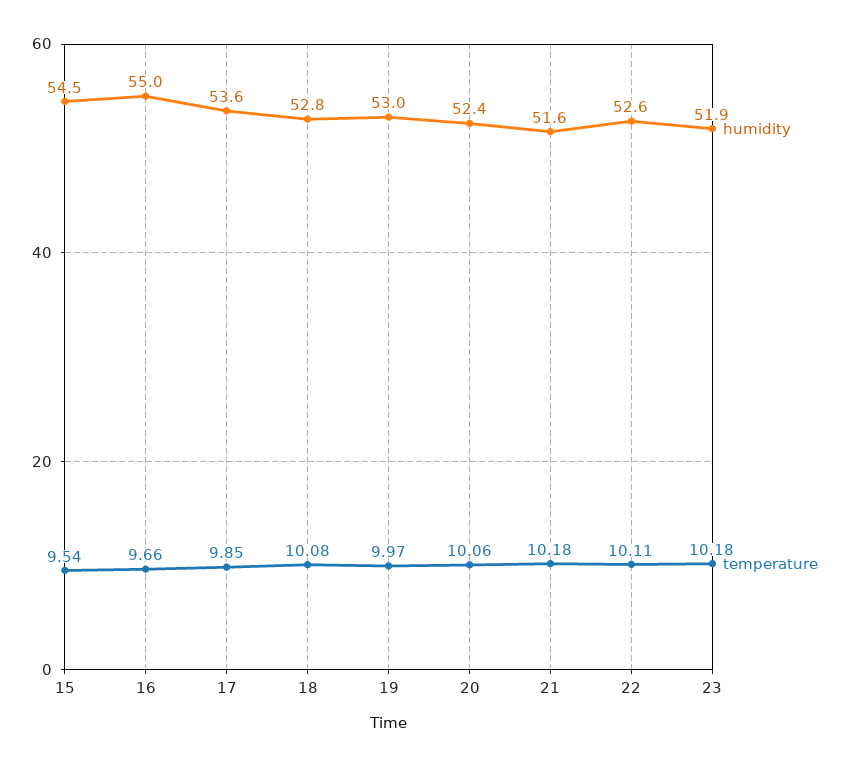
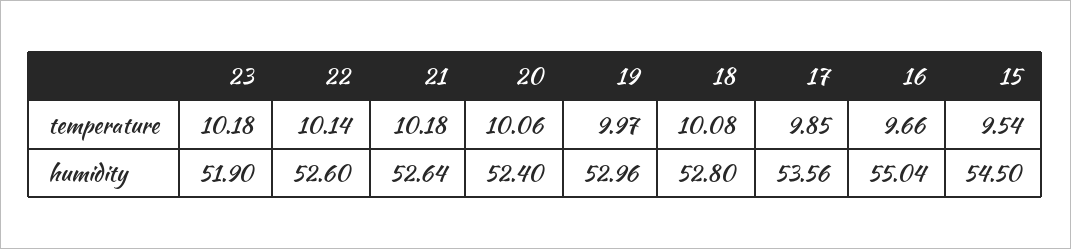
humidity, 21: 51.6 -> 52.64
temperature, 22: 10.11 -> 10.14

